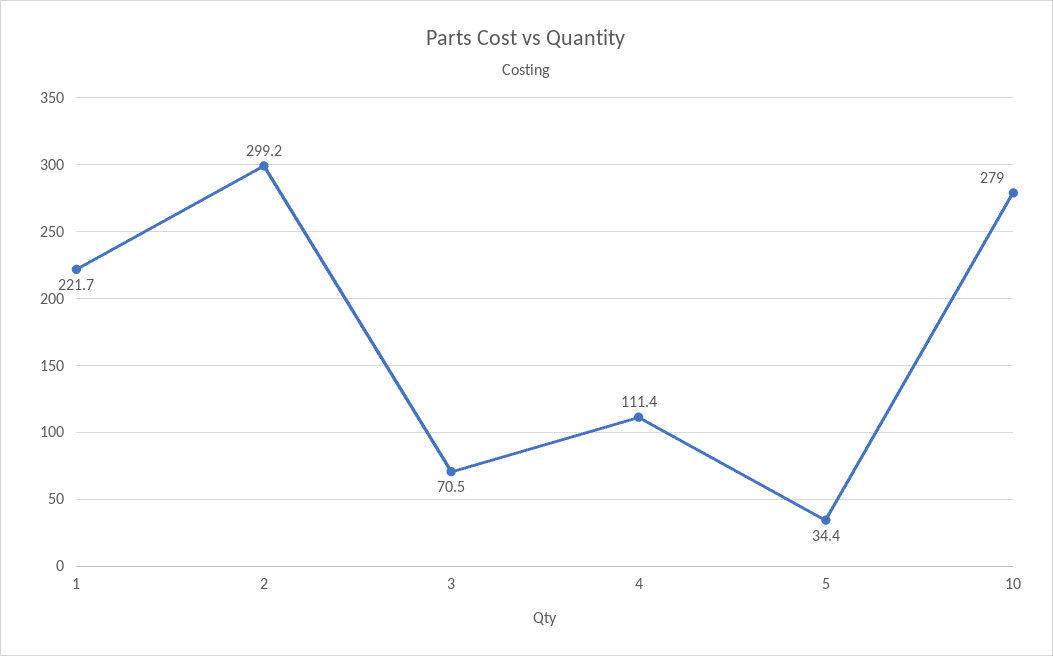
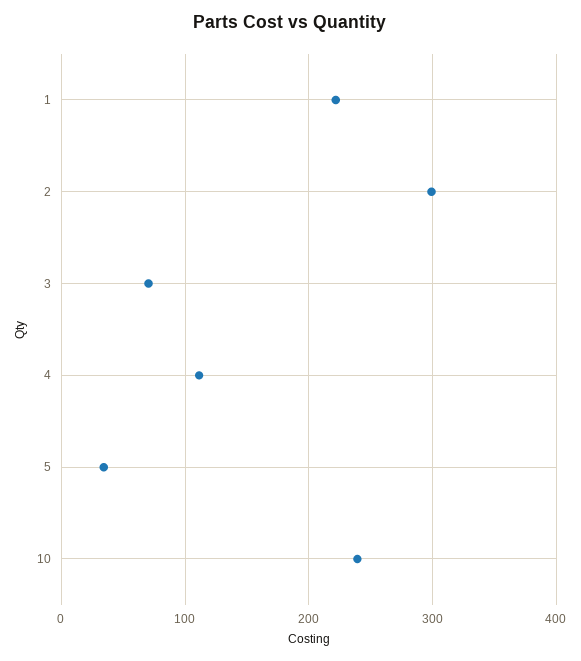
10: 279 -> 240

